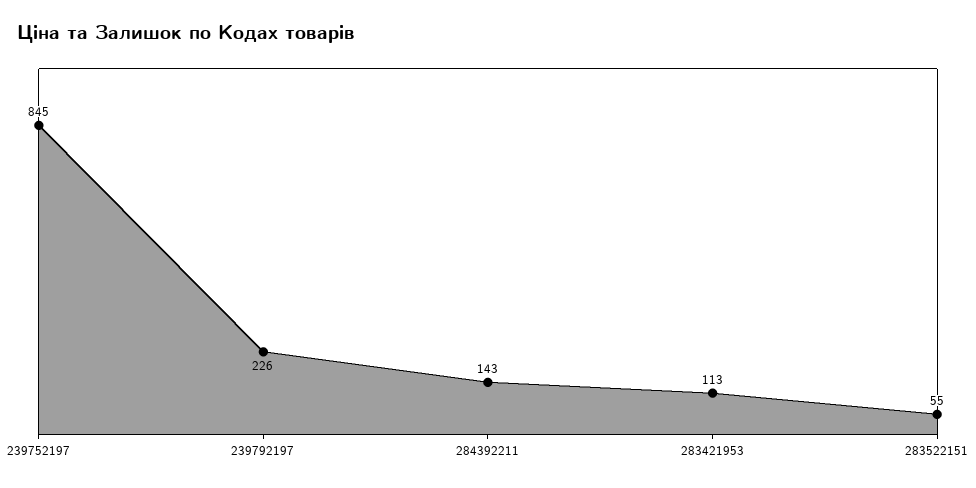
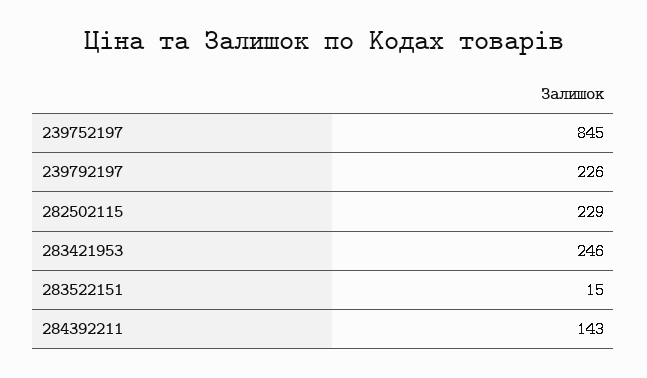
283421953: 113 -> 246
283522151: 55 -> 15
282502115: none -> 229

